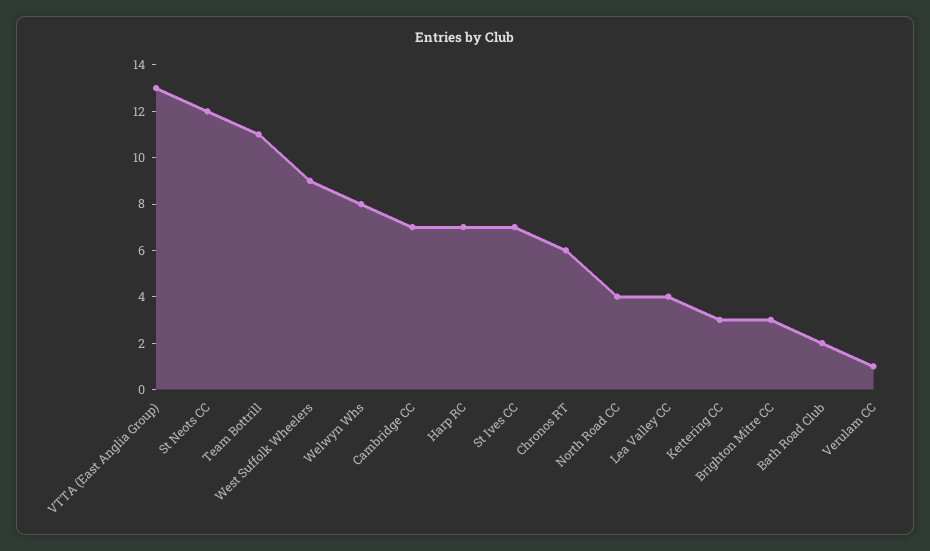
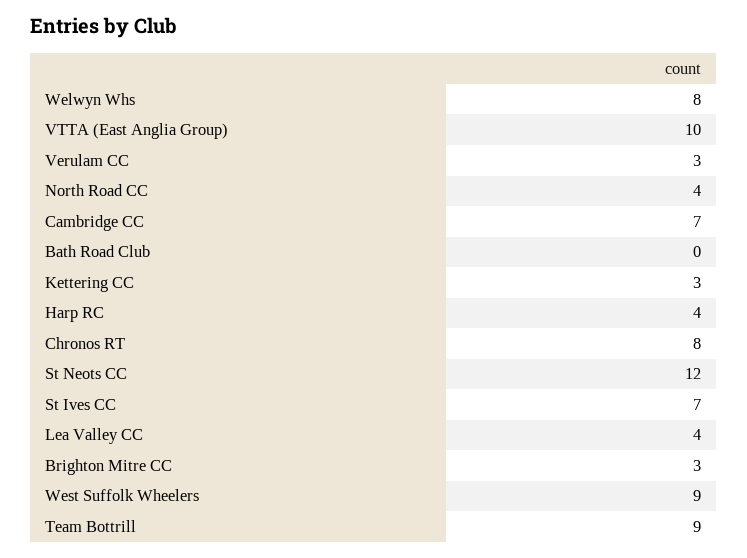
VTTA (East Anglia Group): 13 -> 10
Team Bottrill: 11 -> 9
Harp RC: 7 -> 4
Chronos RT: 6 -> 8
Bath Road Club: 2 -> 0
Verulam CC: 1 -> 3

